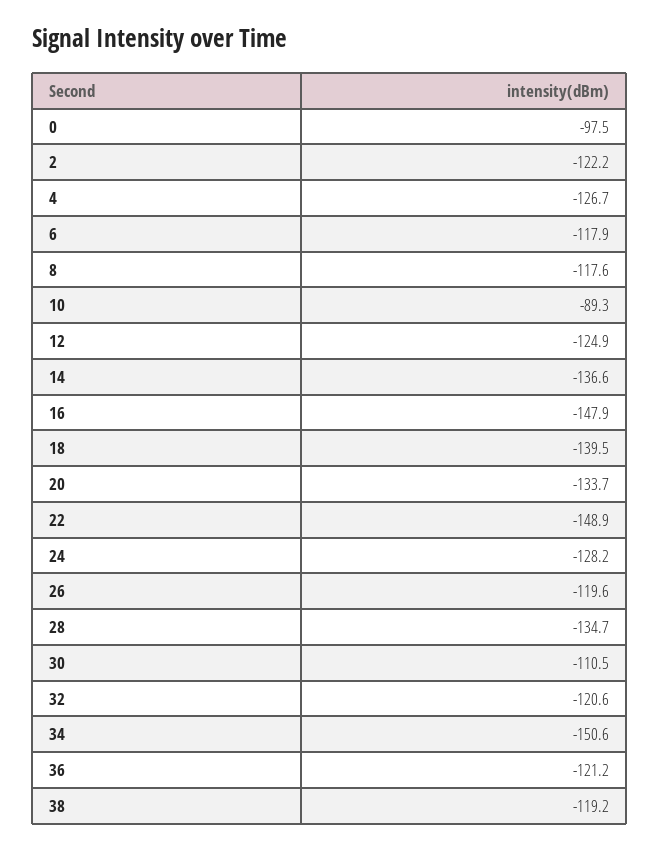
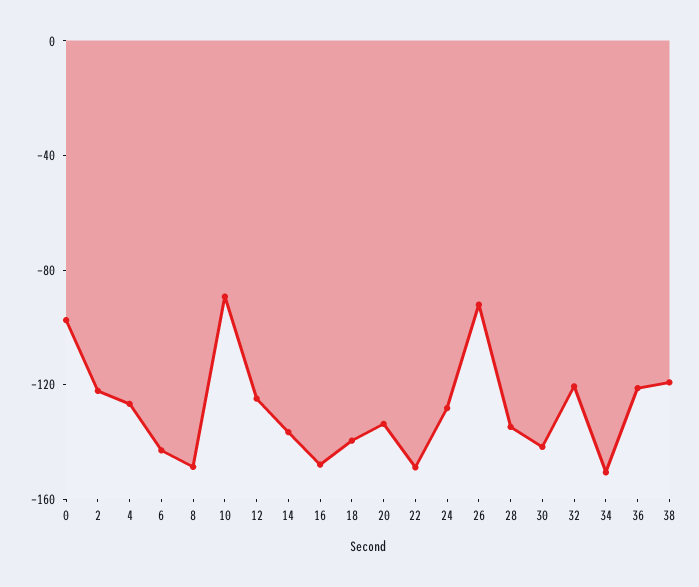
6: -117.9 -> -140
8: -117.6 -> -150
26: -119.6 -> -90
30: -110.5 -> -140

